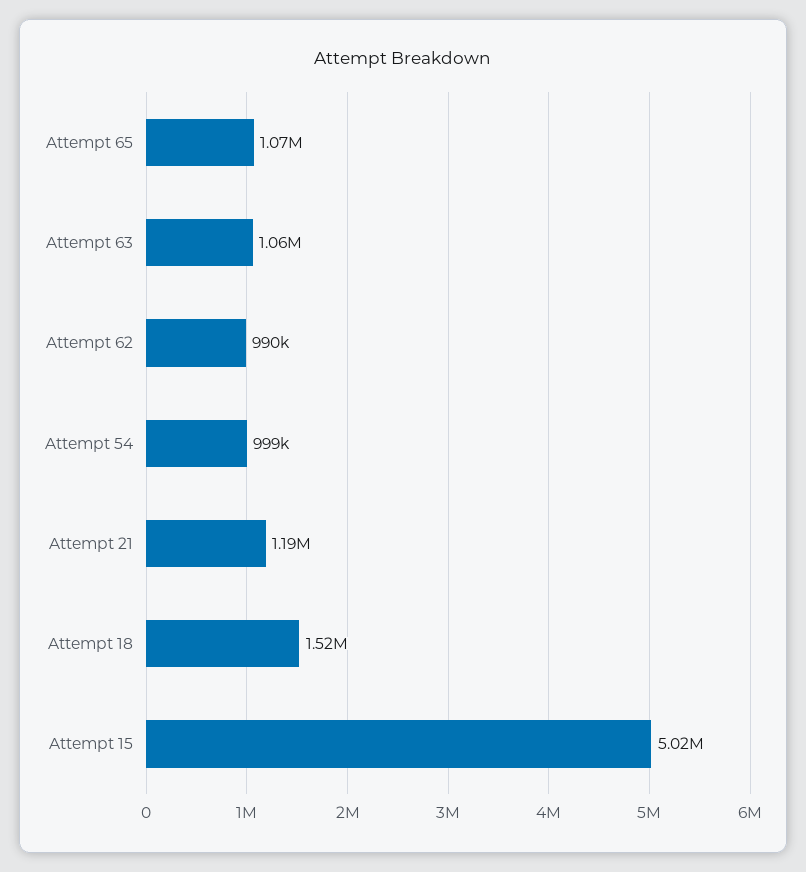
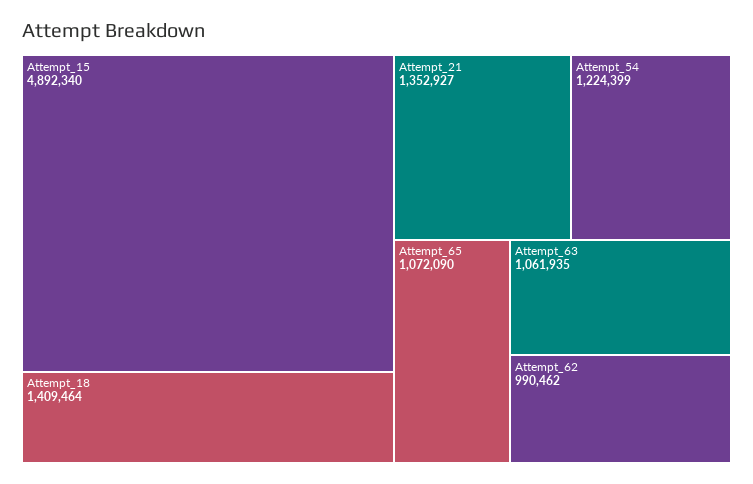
Attempt 54: 999000 -> 1224399
Attempt 21: 1190000 -> 1352927
Attempt 18: 1520000 -> 1409464
Attempt 15: 5020000 -> 4892340

